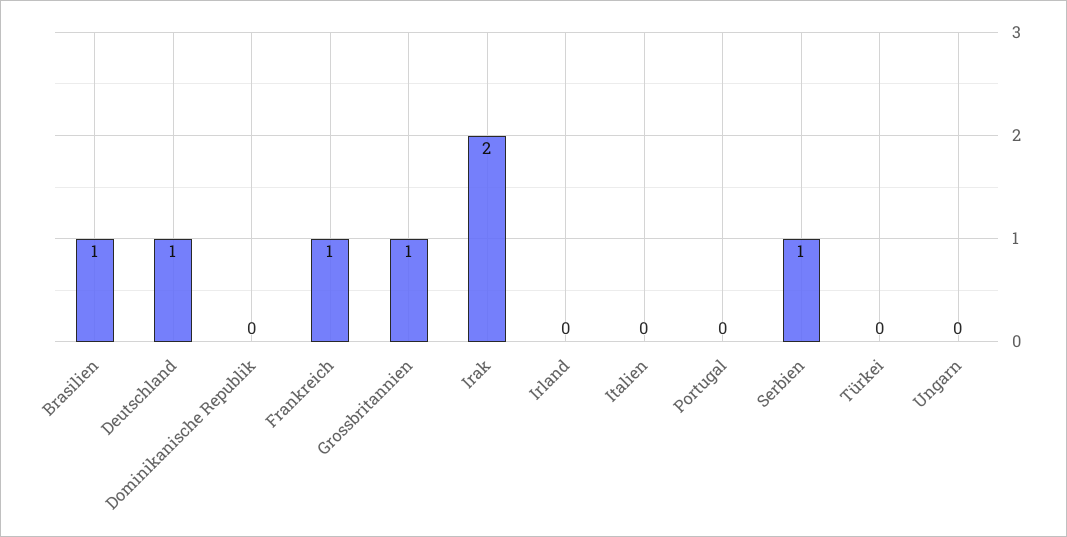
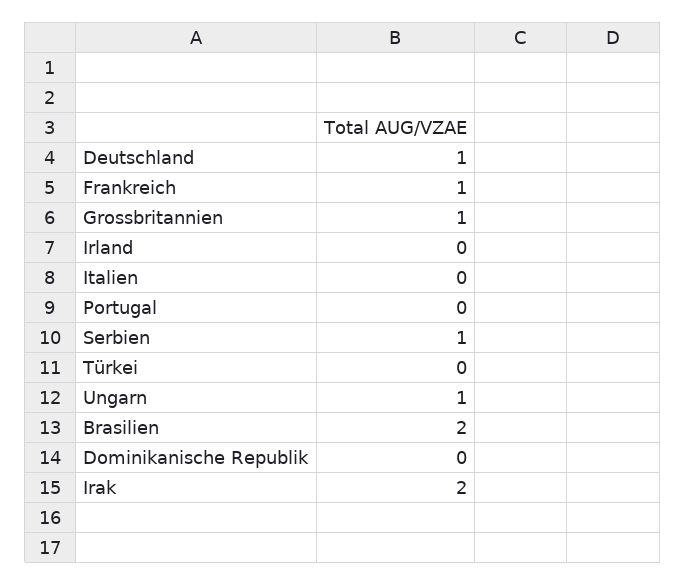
Brasilien: 1 -> 2
Ungarn: 0 -> 1

